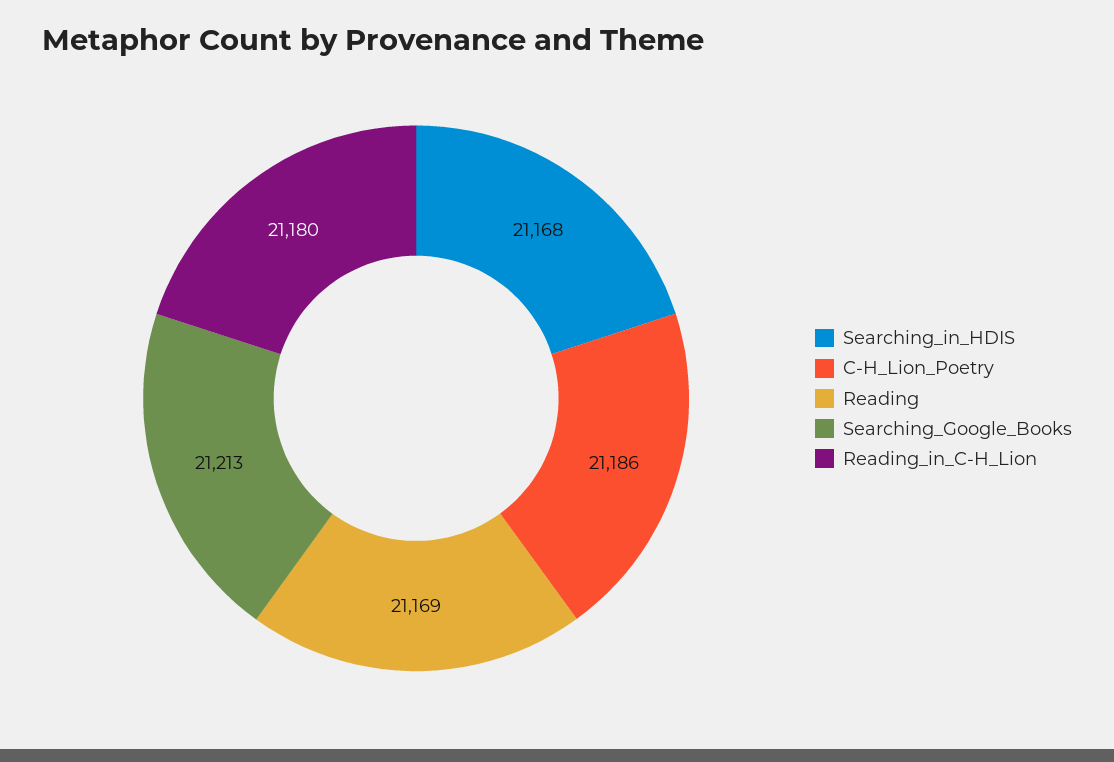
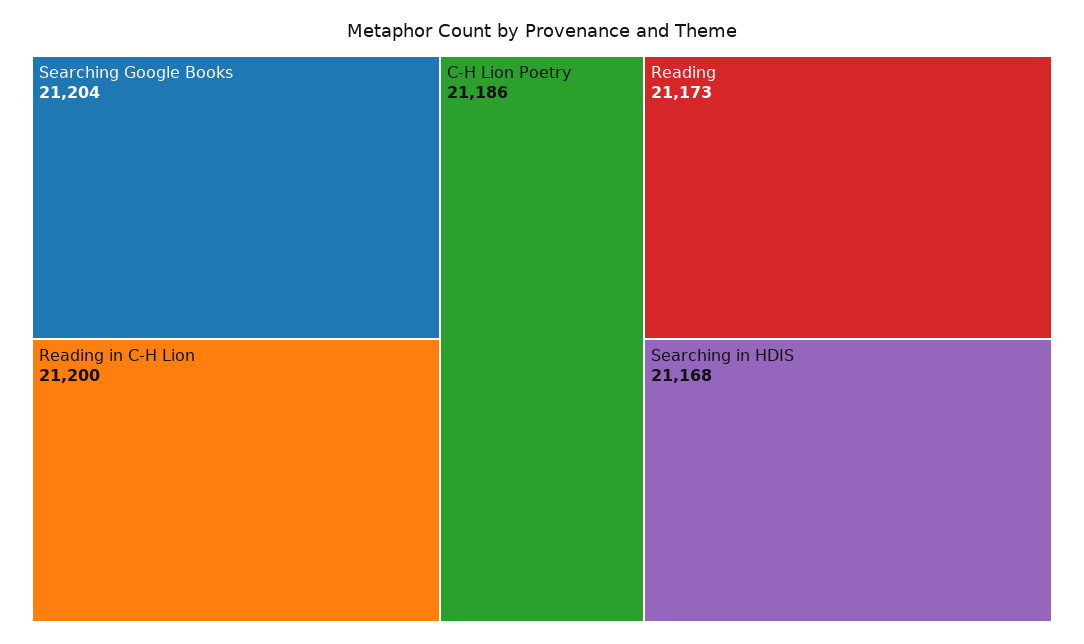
Reading: 21169 -> 21173
Searching_Google_Books: 21213 -> 21204
Reading_in_C-H_Lion: 21180 -> 21200

